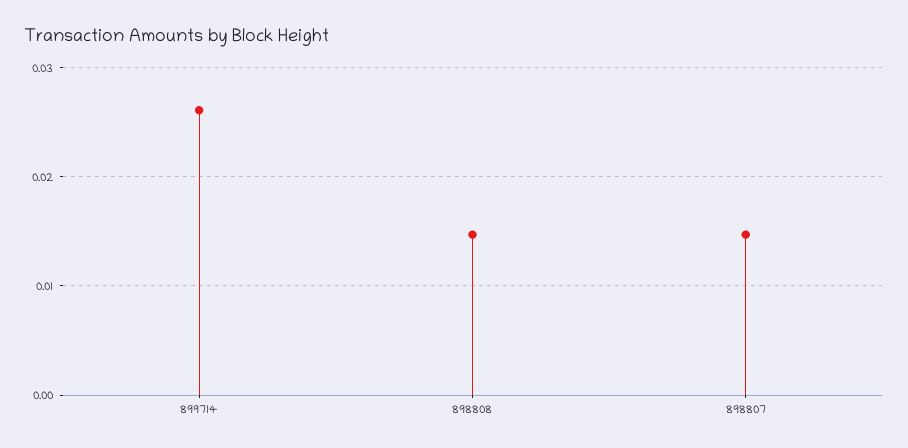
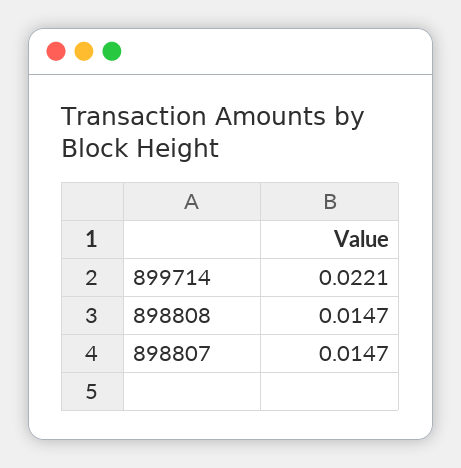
899714: 0.026 -> 0.0221

